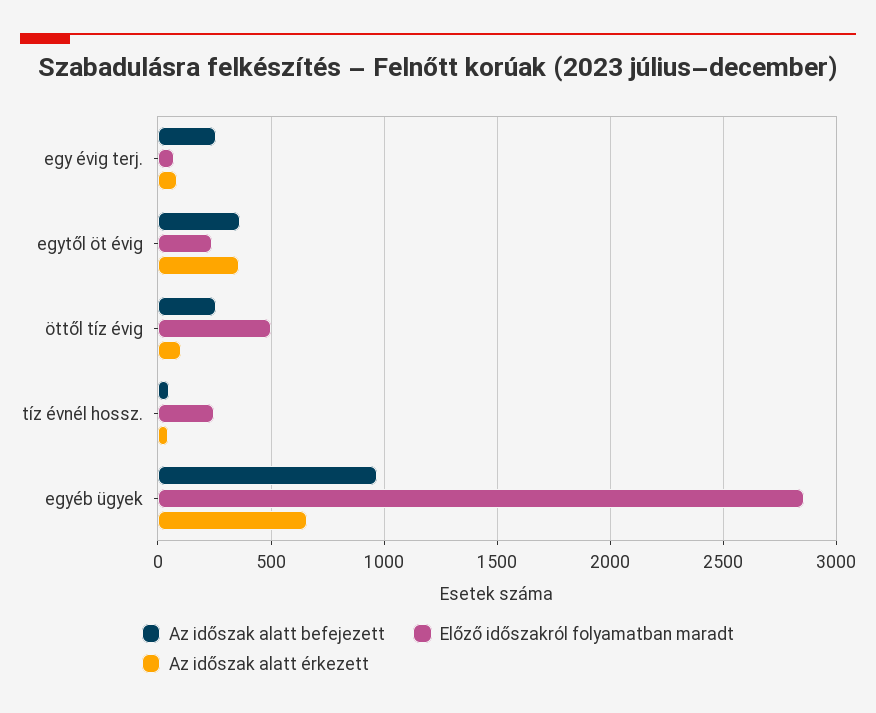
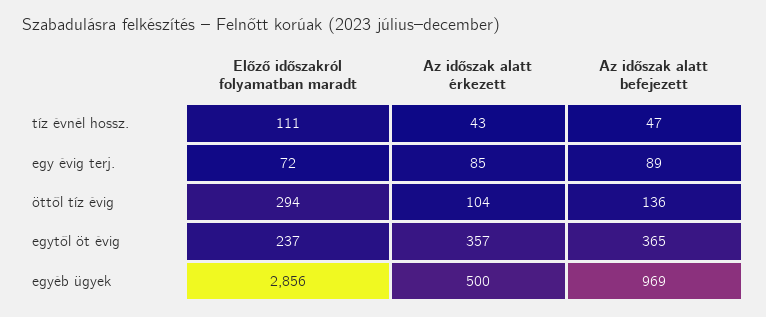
Az időszak alatt befejezett, egy évig terj.: 250 -> 89
Az időszak alatt befejezett, öttől tíz évig: 250 -> 136
Előző időszakról folyamatban maradt, öttől tíz évig: 500 -> 294
Előző időszakról folyamatban maradt, tíz évnél hossz.: 250 -> 111
Az időszak alatt érkezett, egyéb ügyek: 650 -> 500

